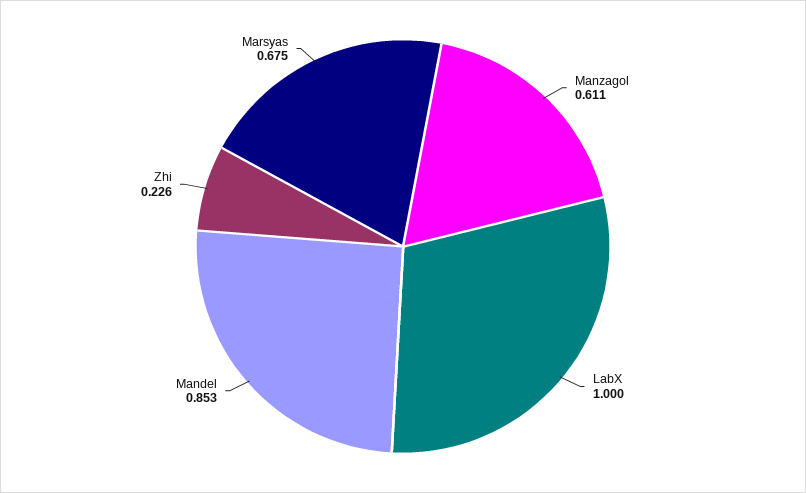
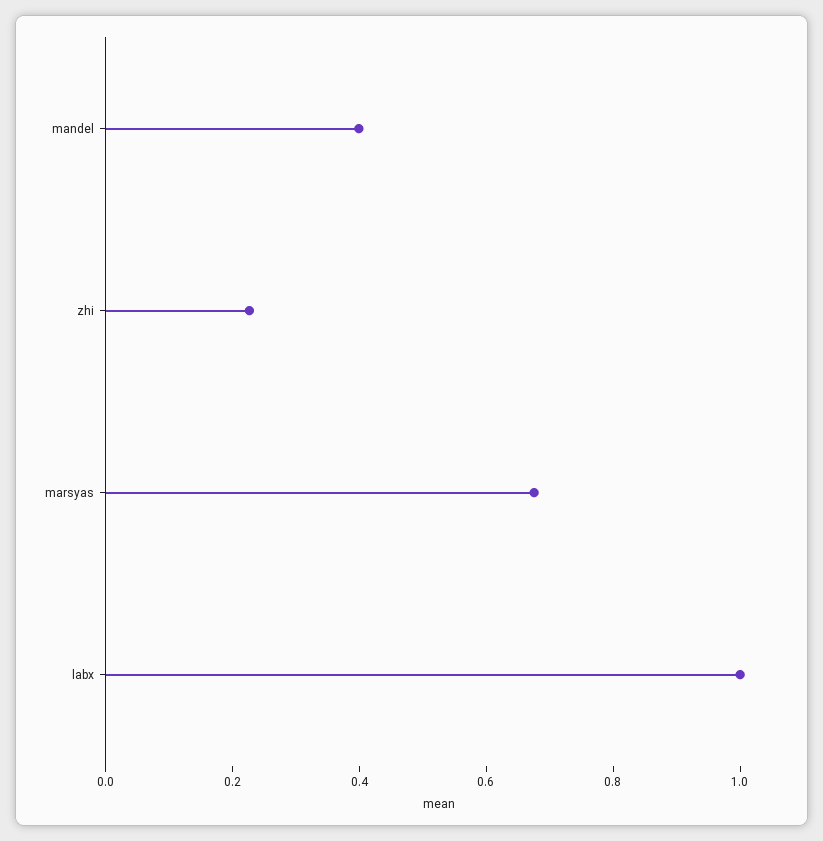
Manzagol: 0.611 -> none
Mandel: 0.853 -> 0.4

